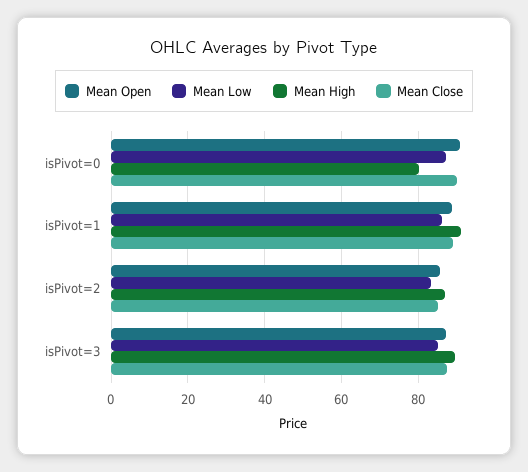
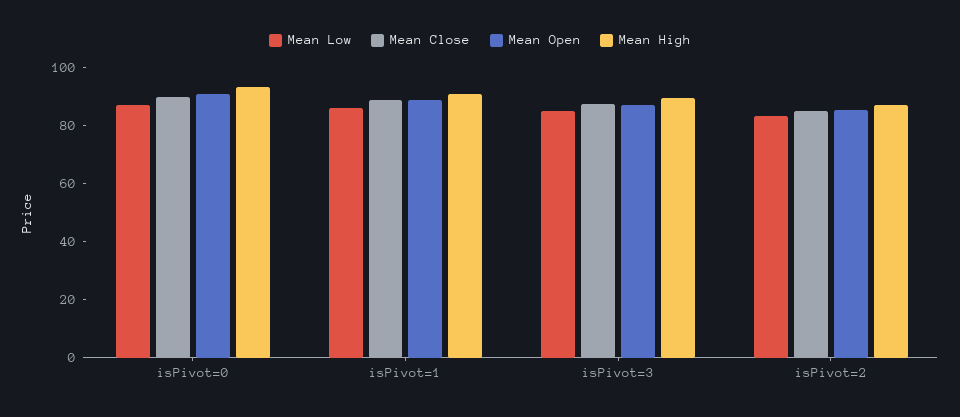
Mean High, isPivot=0: 80 -> 95

